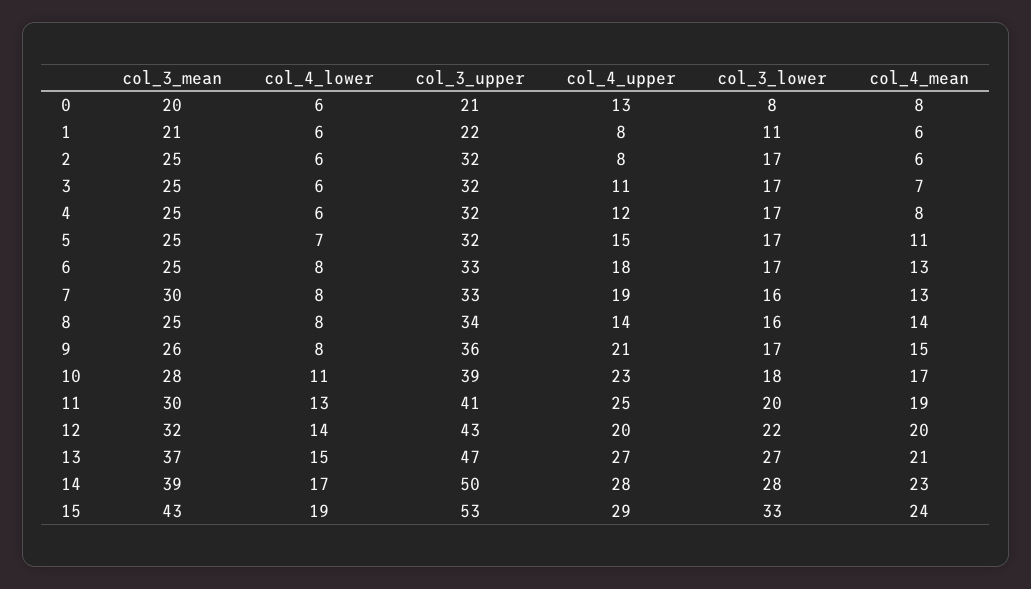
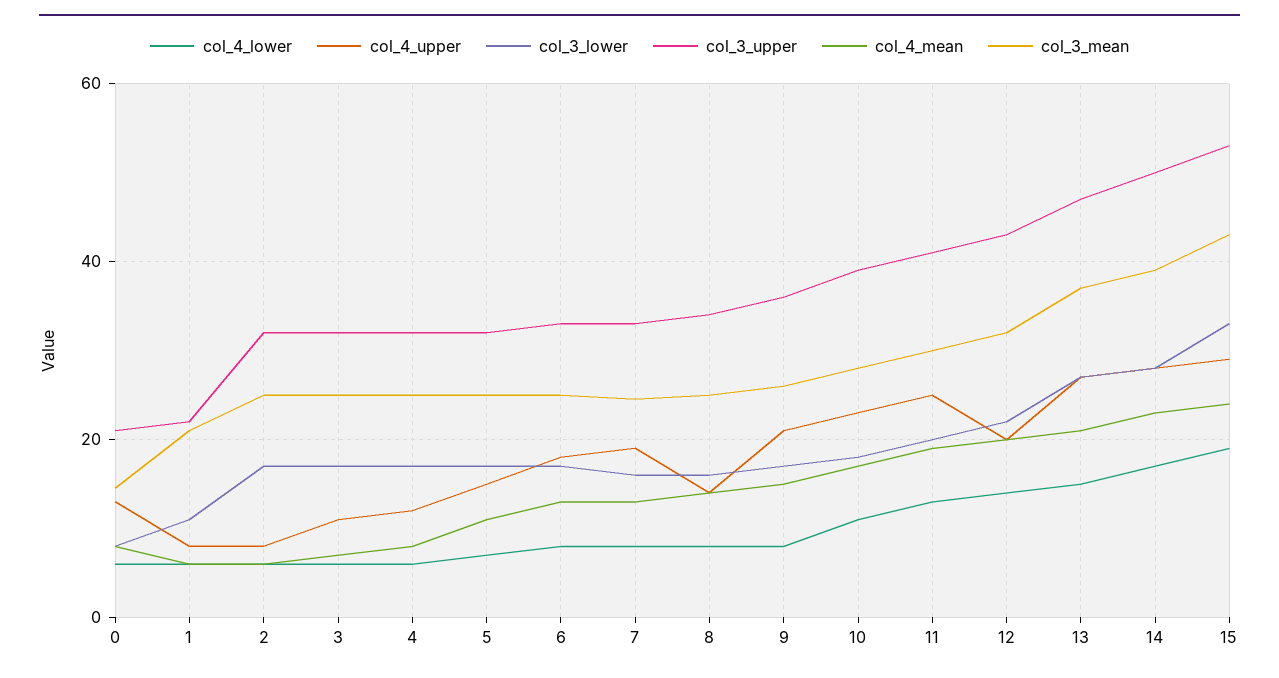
col_3_mean, 0: 20 -> 14
col_3_mean, 7: 30 -> 24

